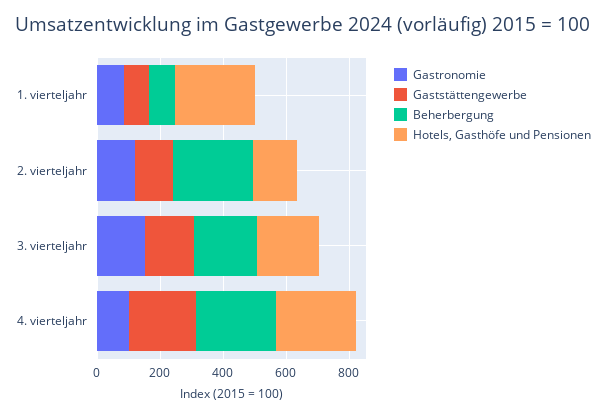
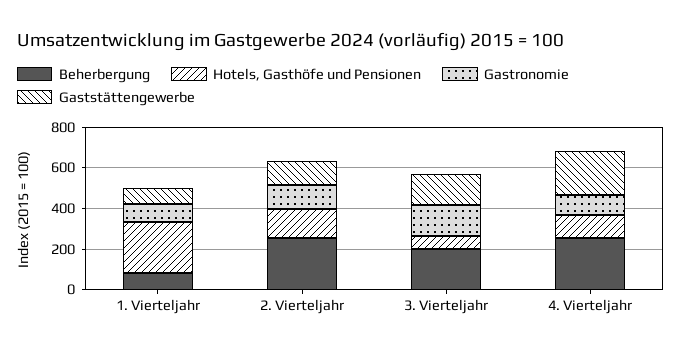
Hotels, Gasthöfe und Pensionen, 3. vierteljahr: 200 -> 50
Hotels, Gasthöfe und Pensionen, 4. vierteljahr: 250 -> 100

